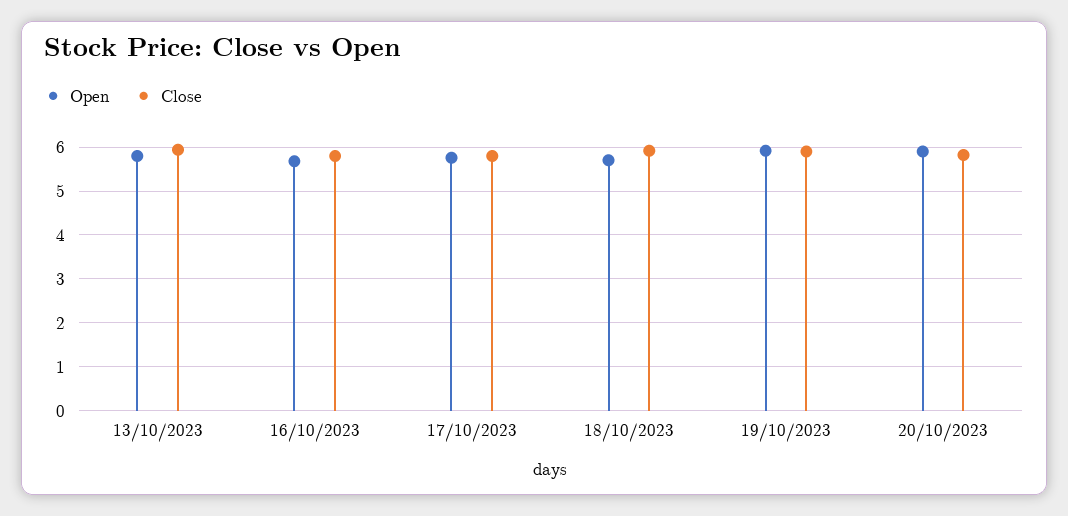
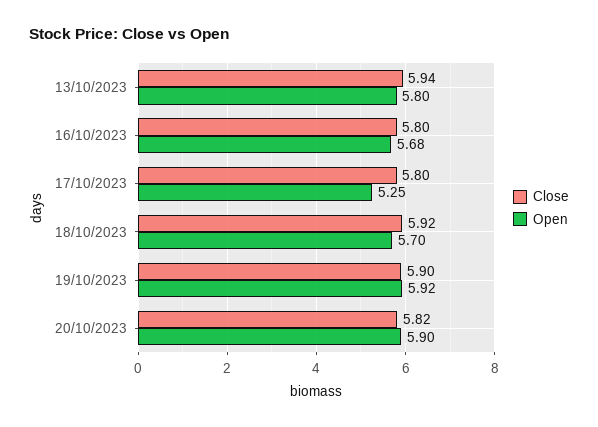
Open, 17/10/2023: 5.8 -> 5.25

